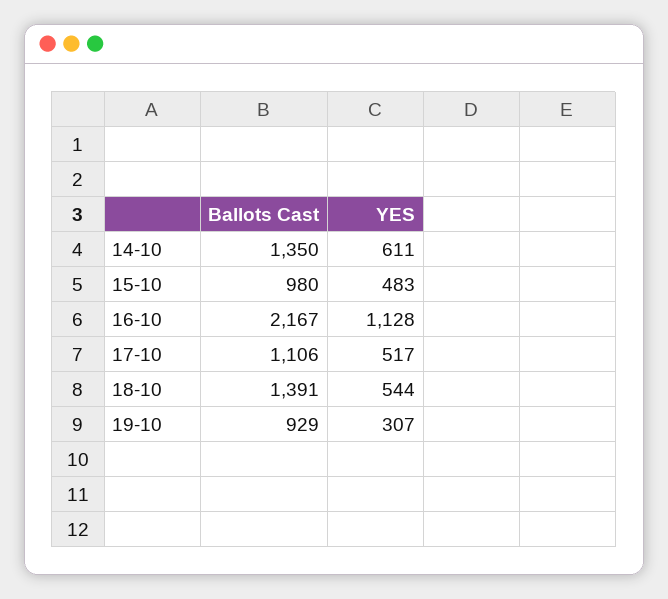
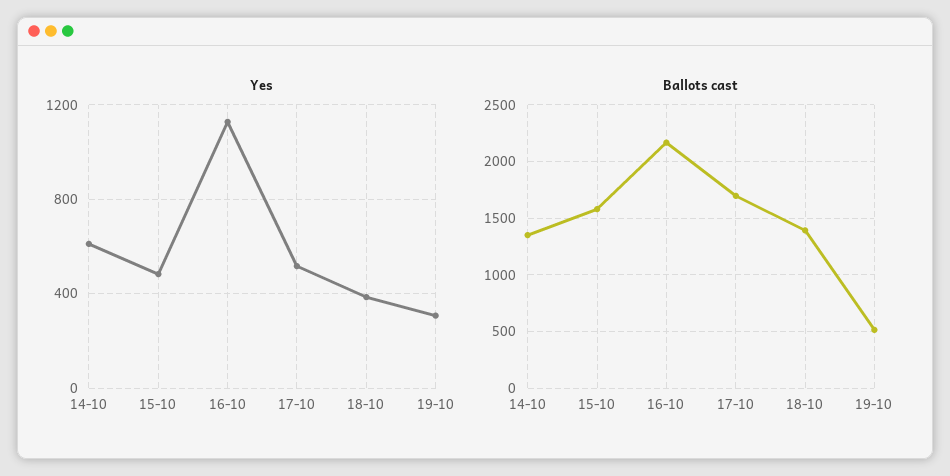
Ballots Cast, 15-10: 980 -> 1600
Ballots Cast, 17-10: 1106 -> 1700
YES, 18-10: 544 -> 400
Ballots Cast, 19-10: 929 -> 500

